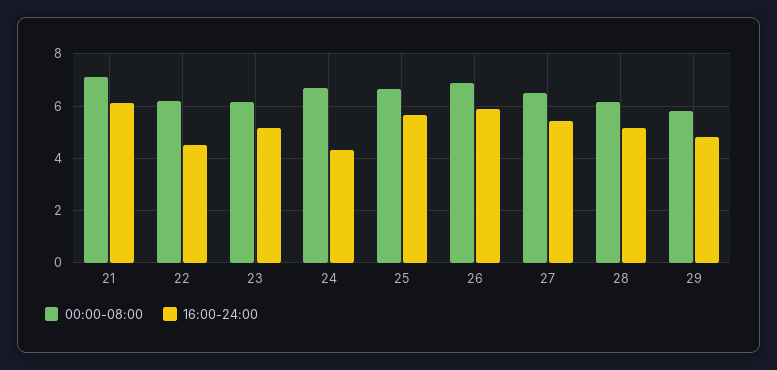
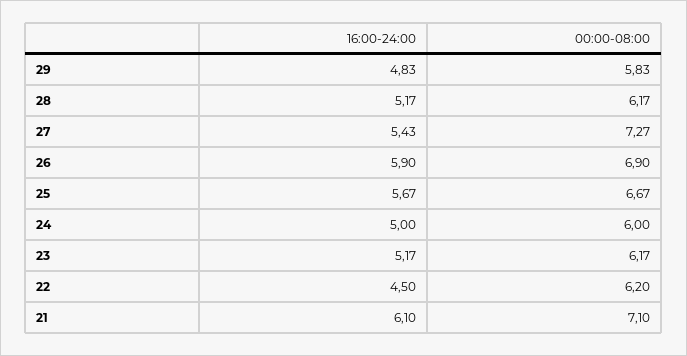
00:00-08:00, 24: 6.75 -> 6
16:00-24:00, 24: 4.25 -> 5
00:00-08:00, 27: 6.5 -> 7.27

